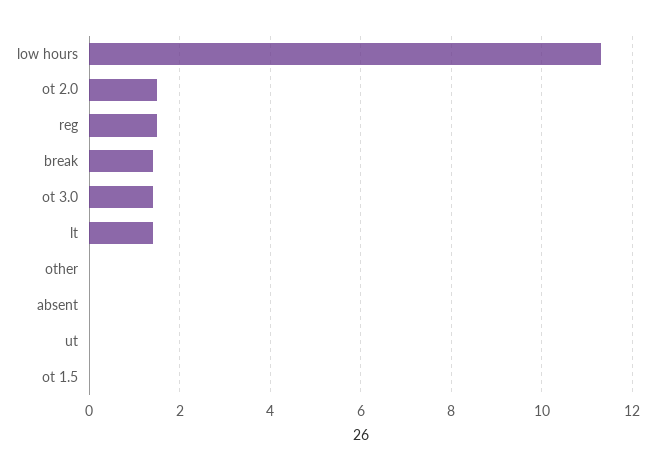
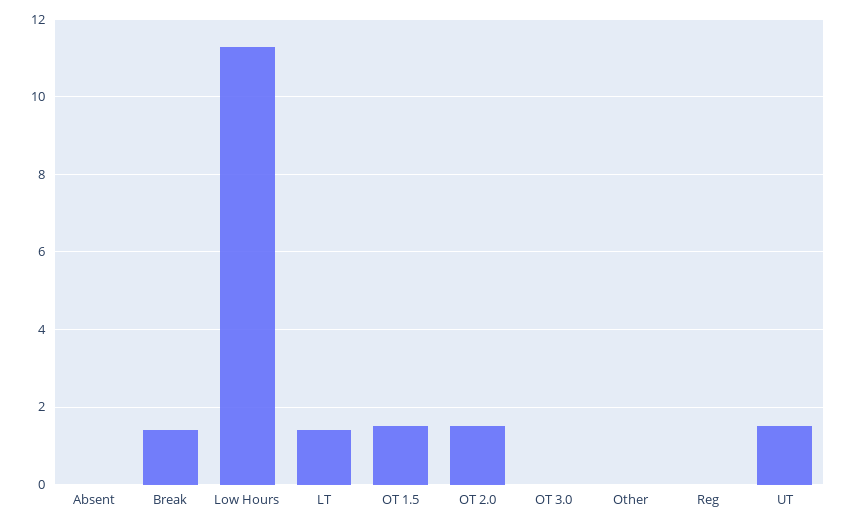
reg: 1.5 -> 0
ot 3.0: 1.5 -> 0
ut: 0 -> 1.5
ot 1.5: 0 -> 1.5

